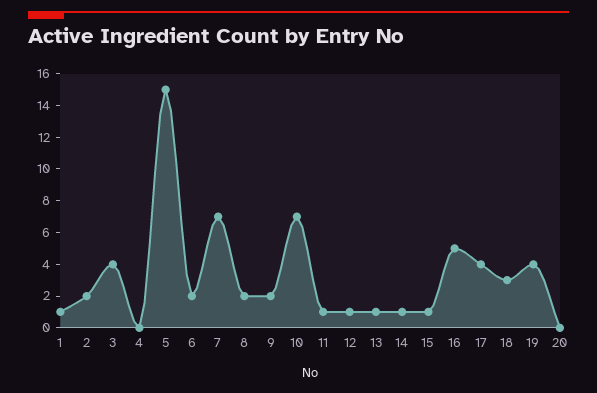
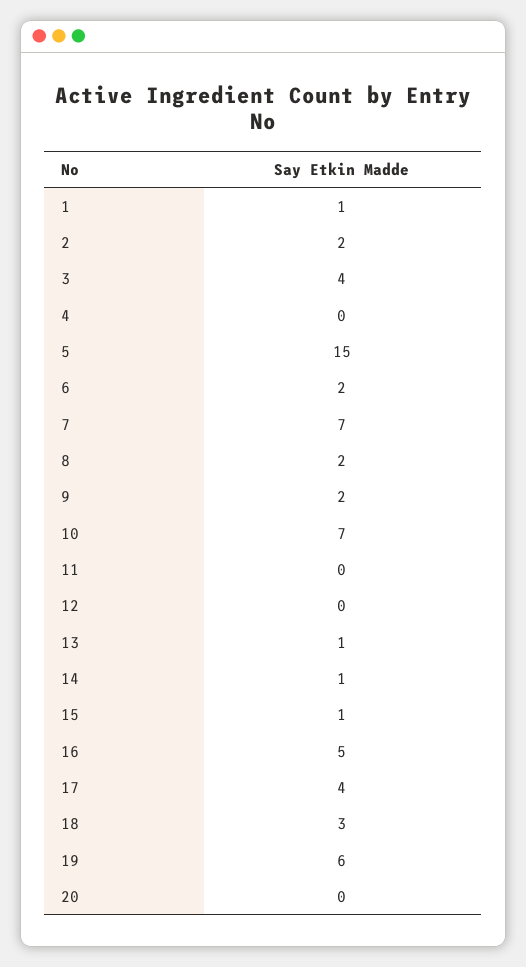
11: 1 -> 0
12: 1 -> 0
19: 4 -> 6

